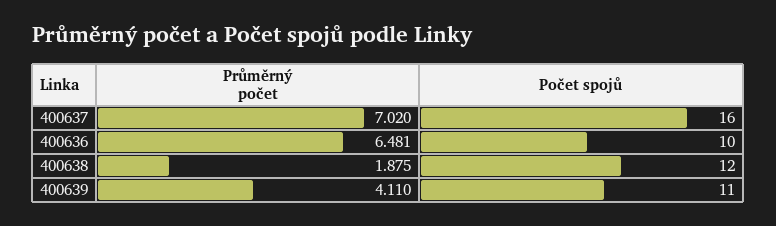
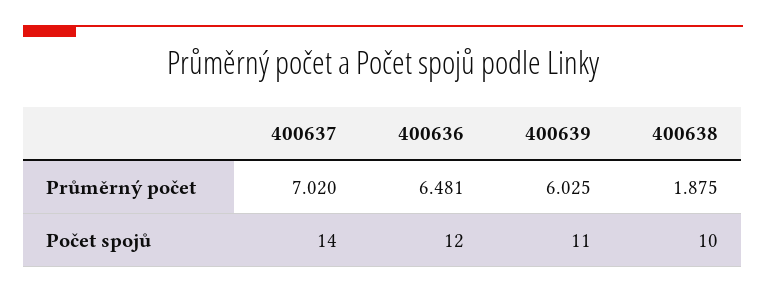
Počet spojů, 400637: 16 -> 14
Počet spojů, 400636: 10 -> 12
Počet spojů, 400638: 12 -> 10
Průměrný počet, 400639: 4.11 -> 6.025

